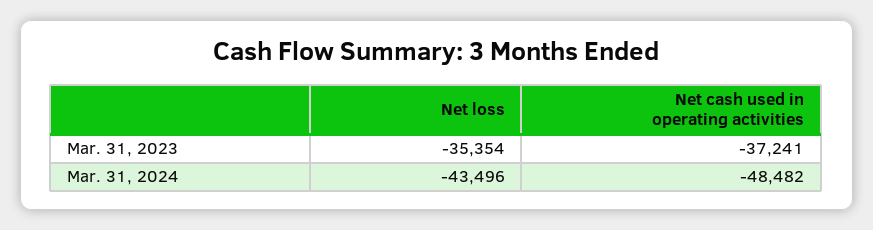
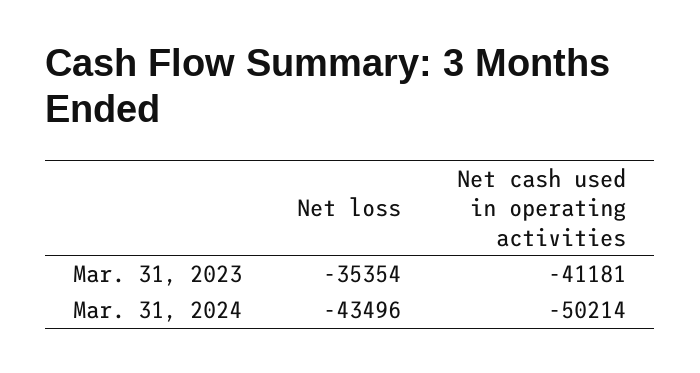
Net cash used in operating activities, Mar. 31, 2023: -37241 -> -41181
Net cash used in operating activities, Mar. 31, 2024: -48482 -> -50214

